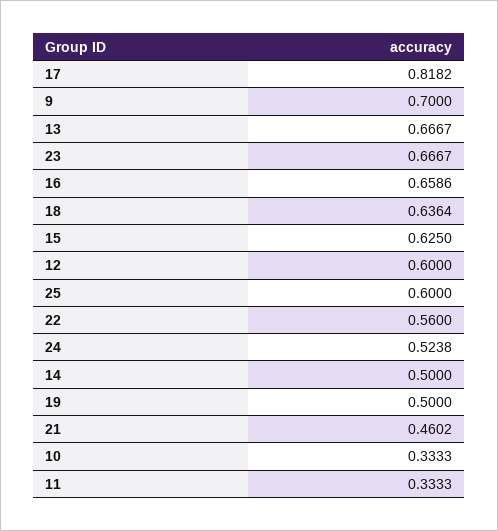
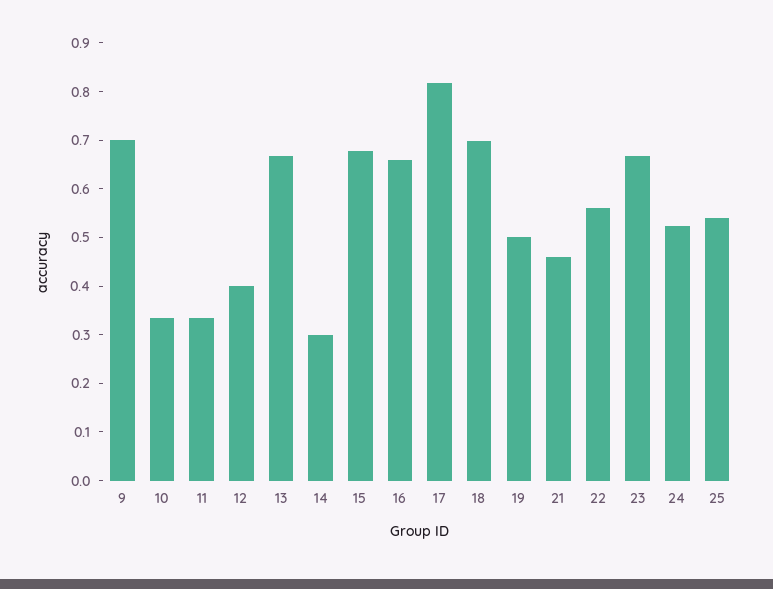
18: 0.6364 -> 0.7
15: 0.625 -> 0.68
12: 0.6 -> 0.4
25: 0.6 -> 0.54
14: 0.5 -> 0.3

